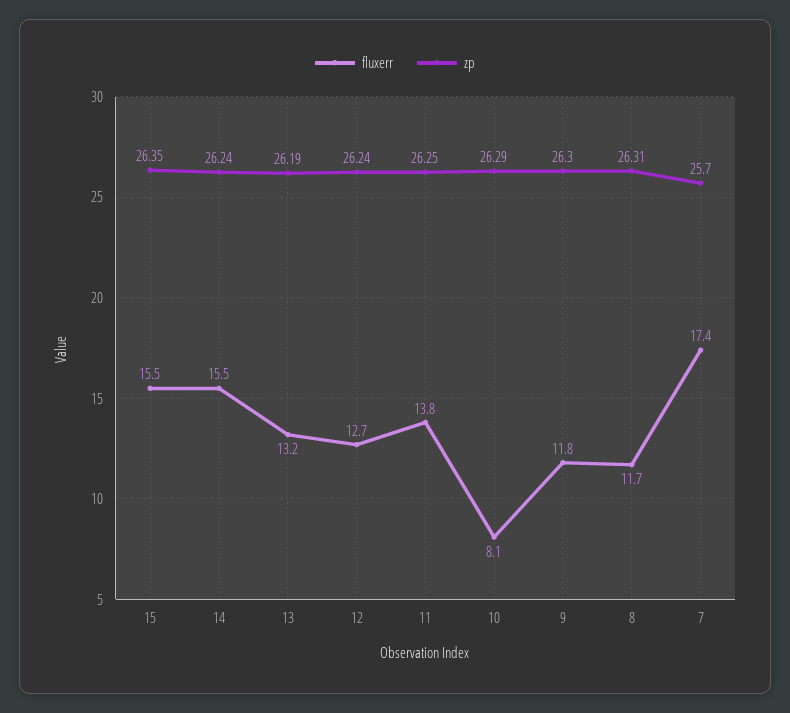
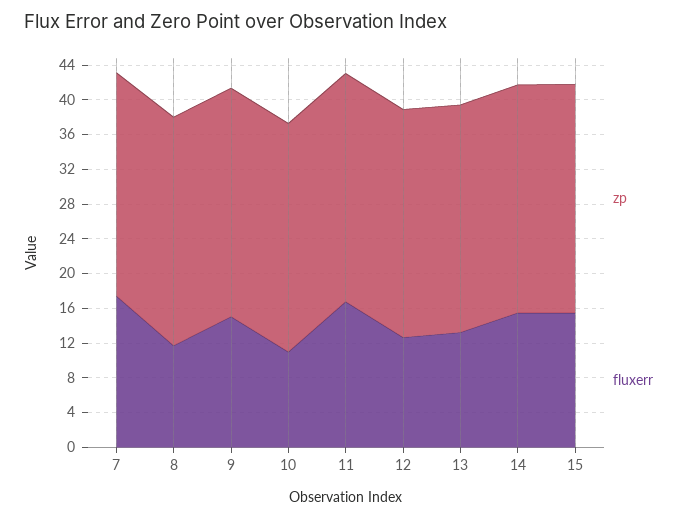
fluxerr, 11: 13.8 -> 17
fluxerr, 10: 8.1 -> 11
fluxerr, 9: 11.8 -> 15

